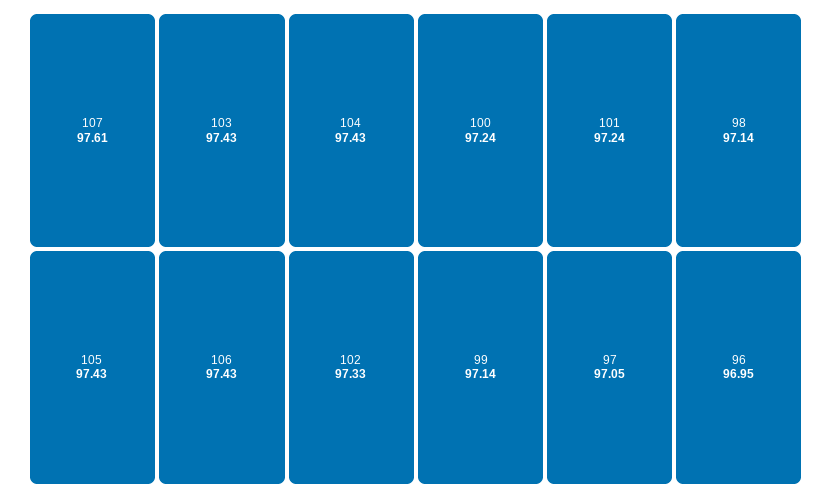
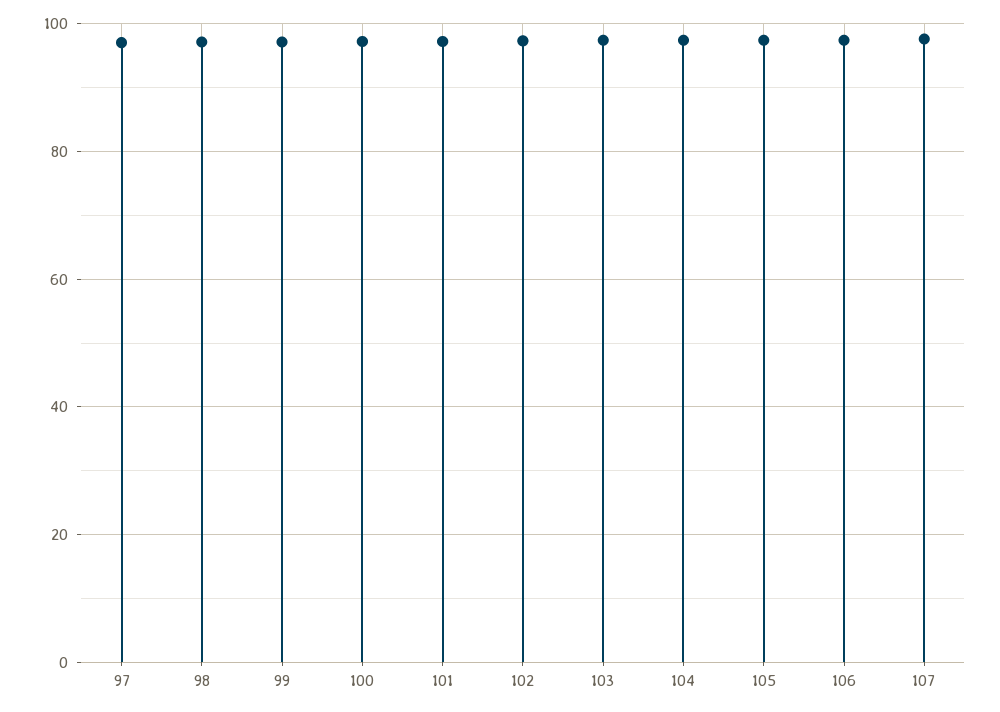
96: 96.95 -> none

